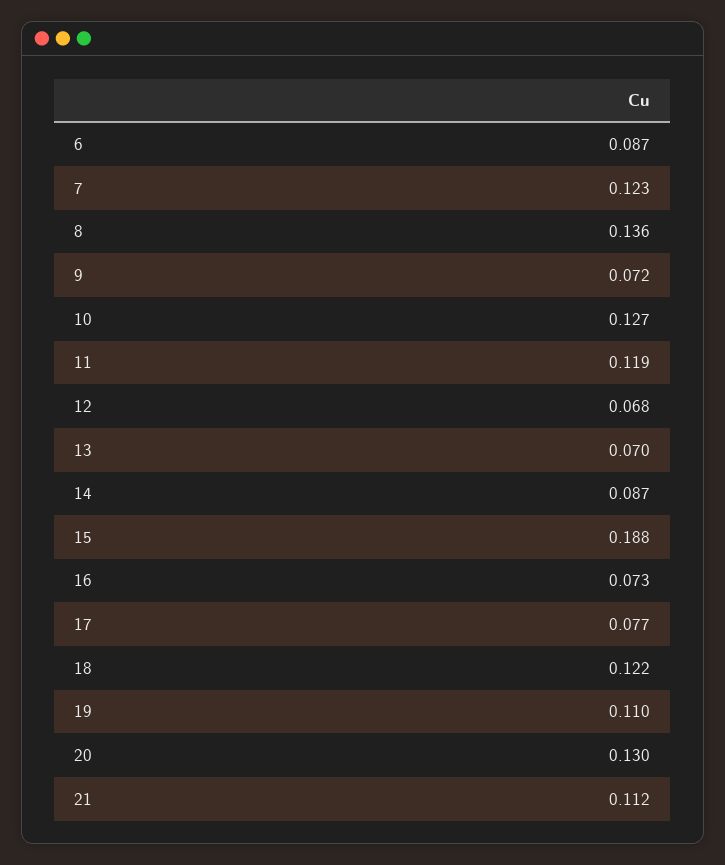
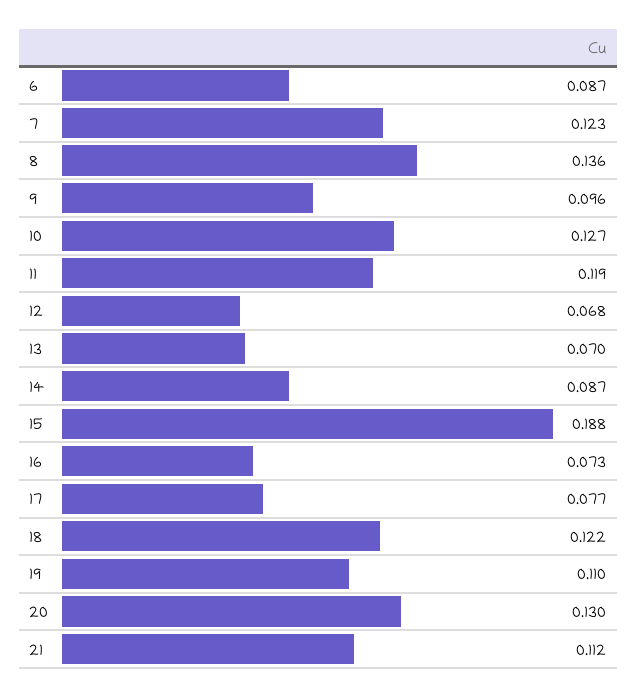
9: 0.072 -> 0.096

